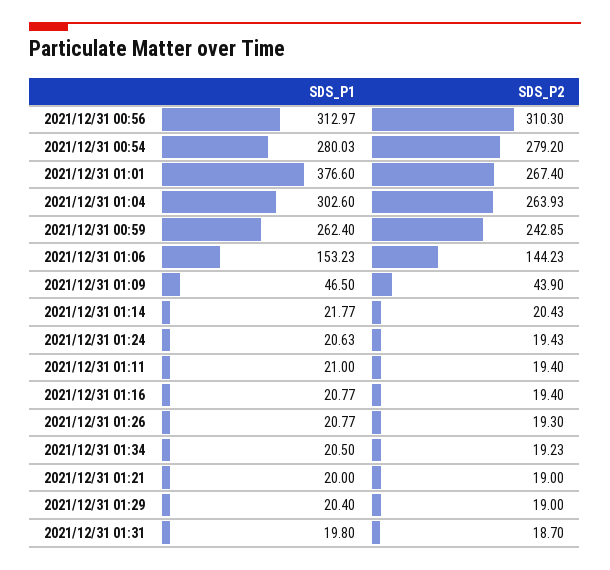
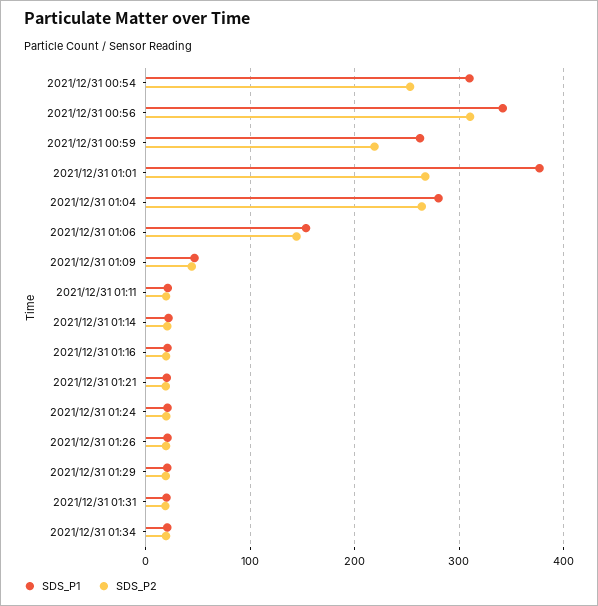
SDS_P1, 2021/12/31 00:56: 312.97 -> 340
SDS_P1, 2021/12/31 00:54: 280.03 -> 310
SDS_P2, 2021/12/31 00:54: 279.2 -> 250
SDS_P1, 2021/12/31 01:04: 302.6 -> 280
SDS_P2, 2021/12/31 00:59: 242.85 -> 220

